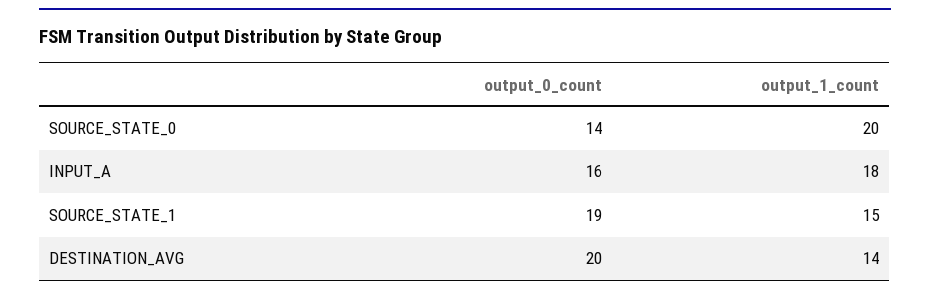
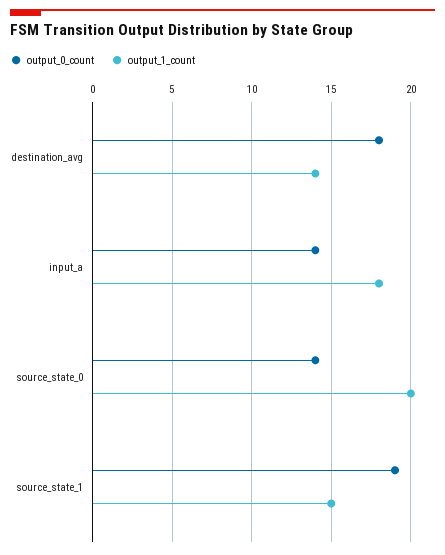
output_0_count, INPUT_A: 16 -> 14
output_0_count, DESTINATION_AVG: 20 -> 18

